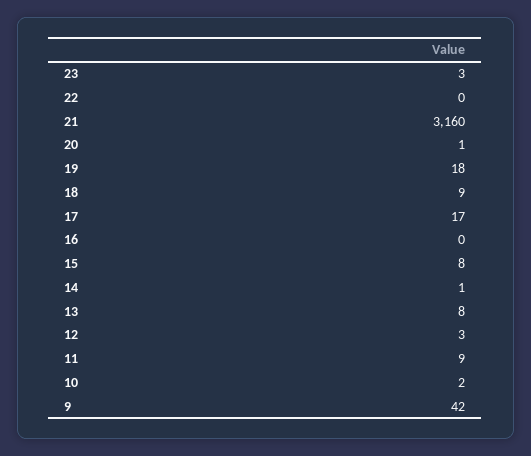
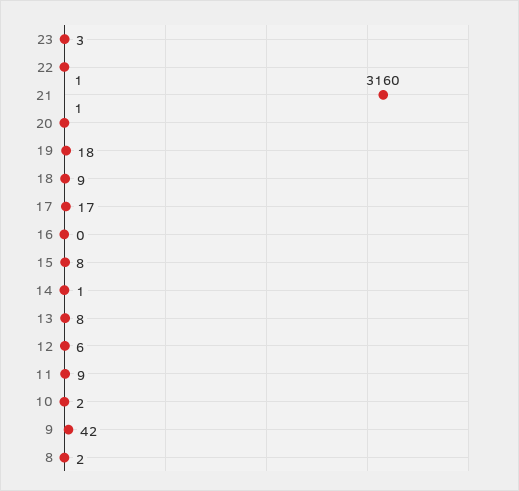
22: 0 -> 1
12: 3 -> 6
8: none -> 2

